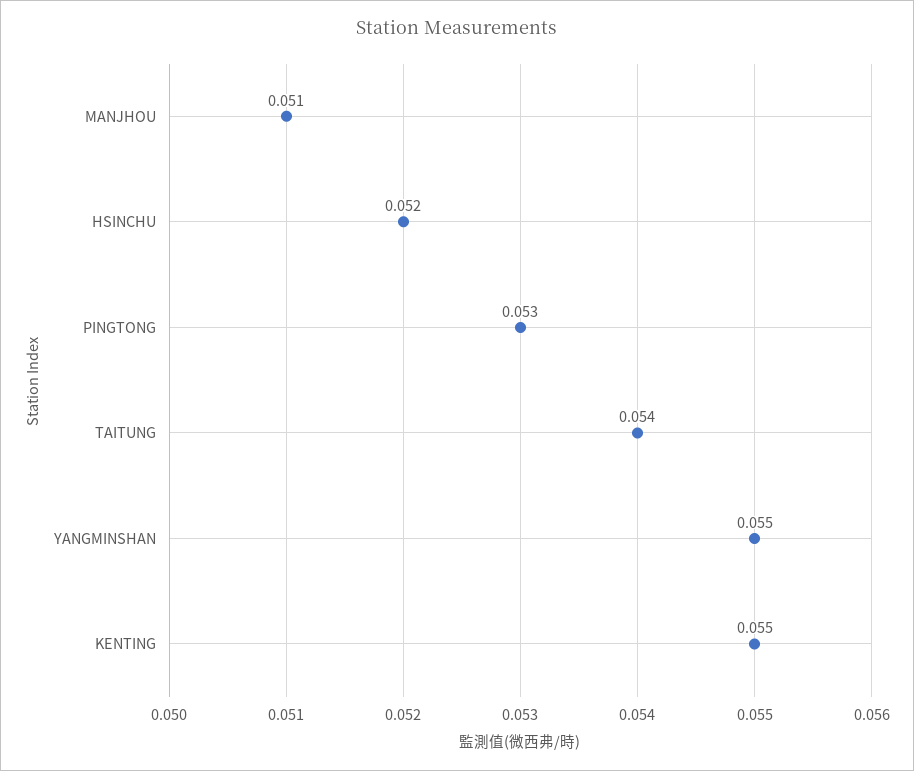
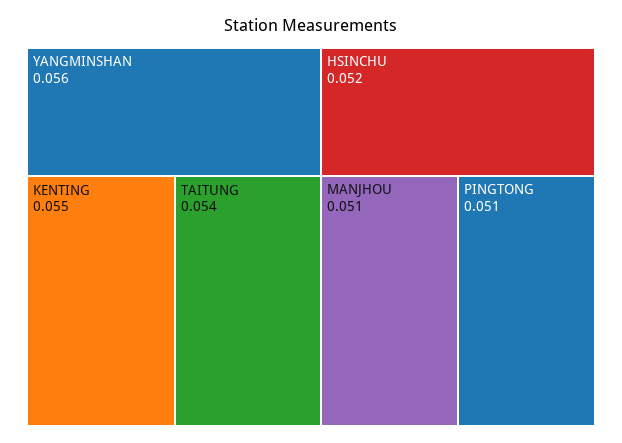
PINGTONG: 0.053 -> 0.051
YANGMINSHAN: 0.055 -> 0.056

